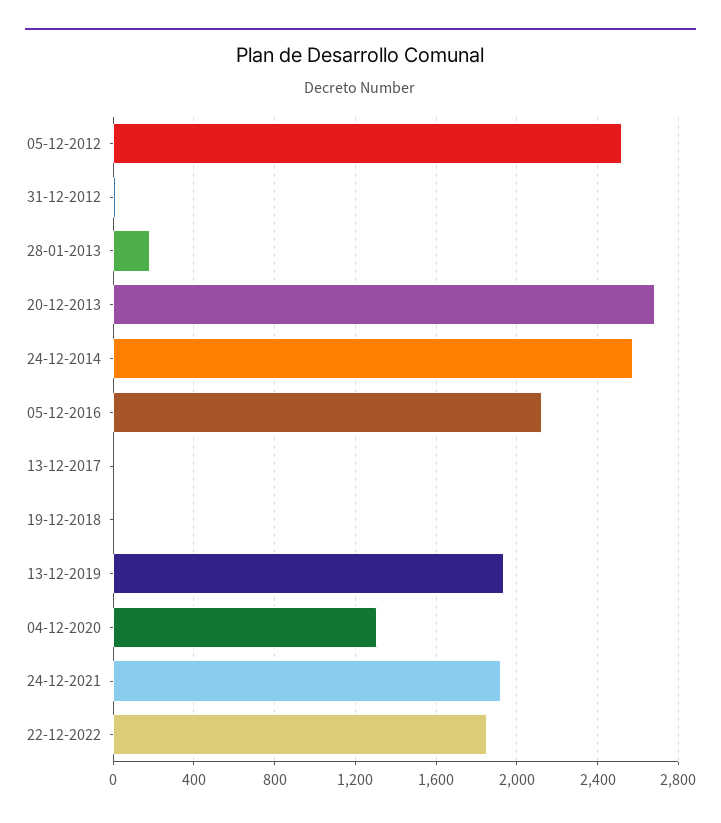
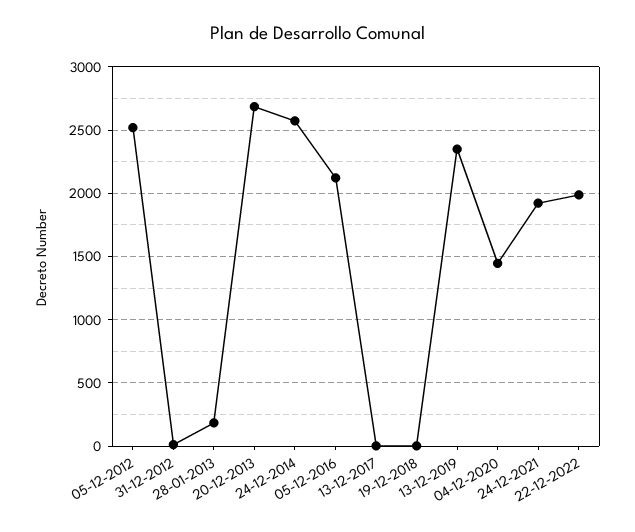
13-12-2019: 1950 -> 2350
04-12-2020: 1300 -> 1450
22-12-2022: 1850 -> 2000

